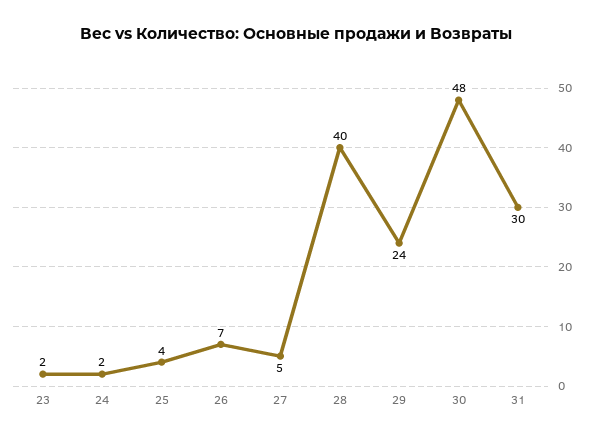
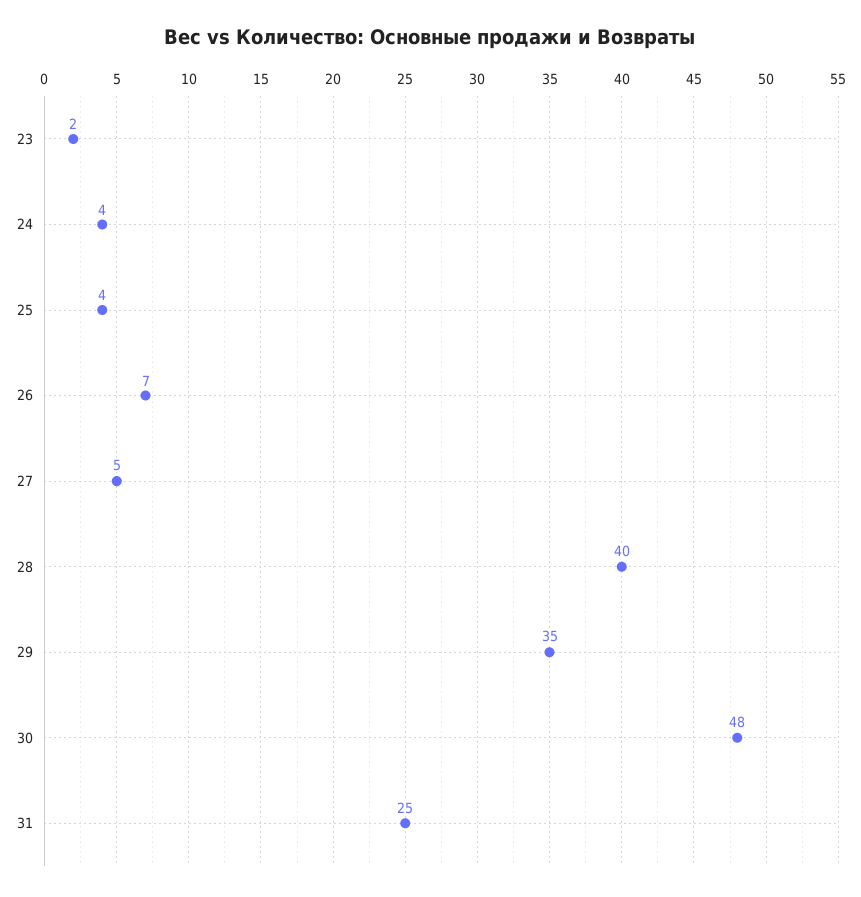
24: 2 -> 4
29: 24 -> 35
31: 30 -> 25

